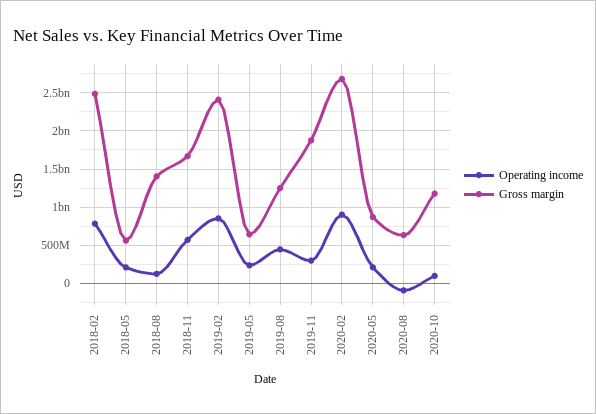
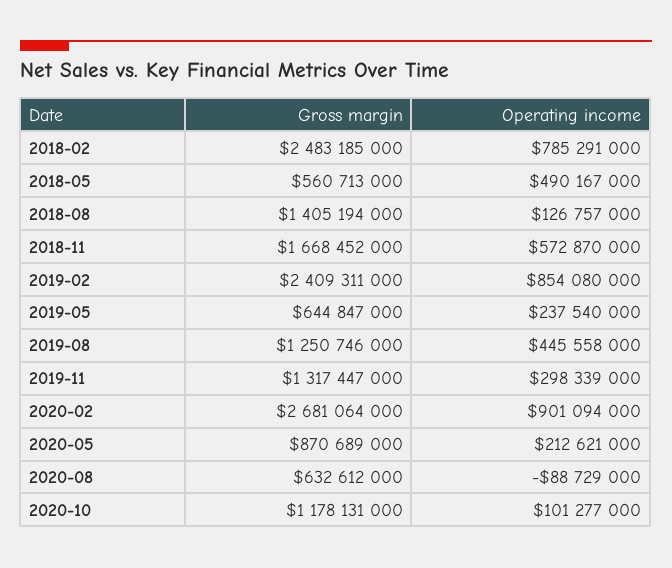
Operating income, 2018-05: 200000000 -> 490167000
Gross margin, 2019-11: 1900000000 -> 1317447000

